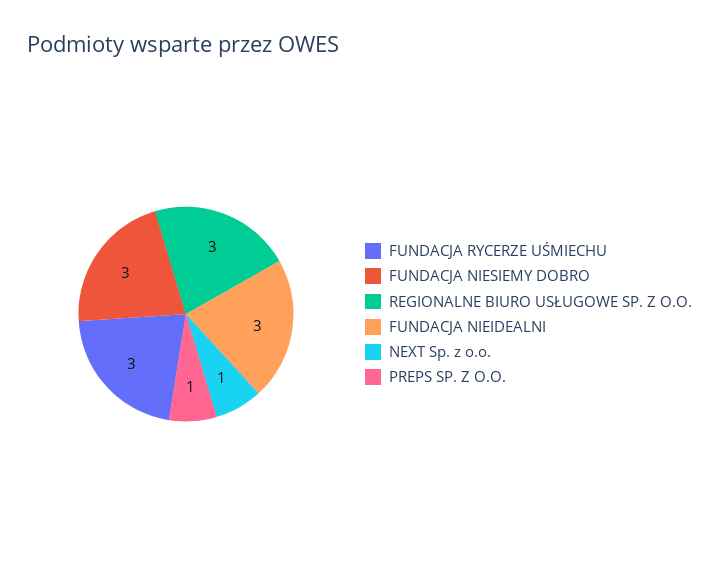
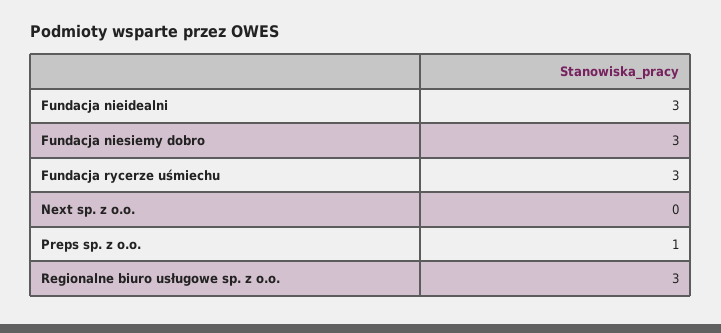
NEXT Sp. z o.o.: 1 -> 0

